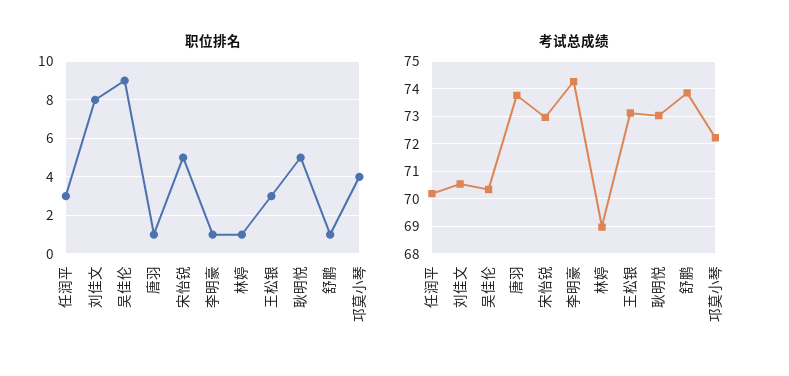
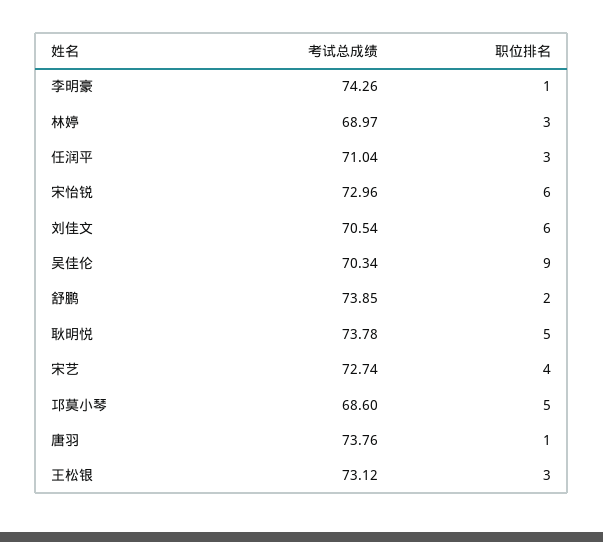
职位排名, 刘佳文: 8 -> 6
职位排名, 宋怡锐: 5 -> 6
职位排名, 林婷: 1 -> 3
职位排名, 舒鹏: 1 -> 2
职位排名, 邛莫小琴: 4 -> 5
考试总成绩, 任润平: 70.25 -> 71.04
考试总成绩, 耿明悦: 73 -> 73.78
考试总成绩, 邛莫小琴: 72.25 -> 68.6
考试总成绩, 宋艺: none -> 72.74
职位排名, 宋艺: none -> 4

